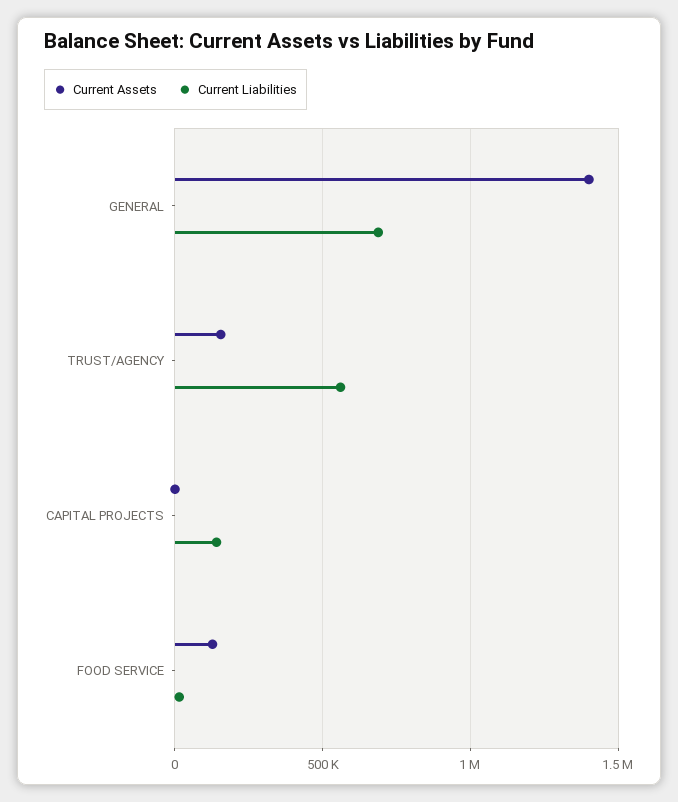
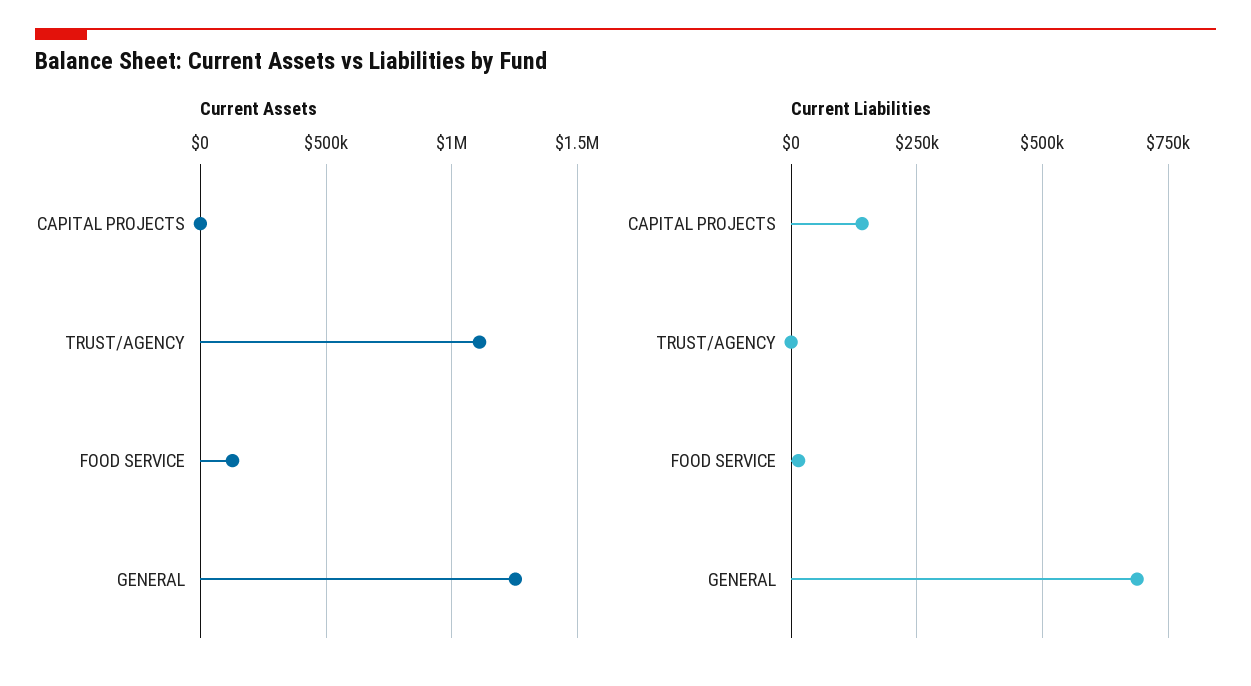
Current Assets, GENERAL: 1400000 -> 1250000
Current Assets, TRUST/AGENCY: 150000 -> 1100000
Current Liabilities, TRUST/AGENCY: 550000 -> 0

